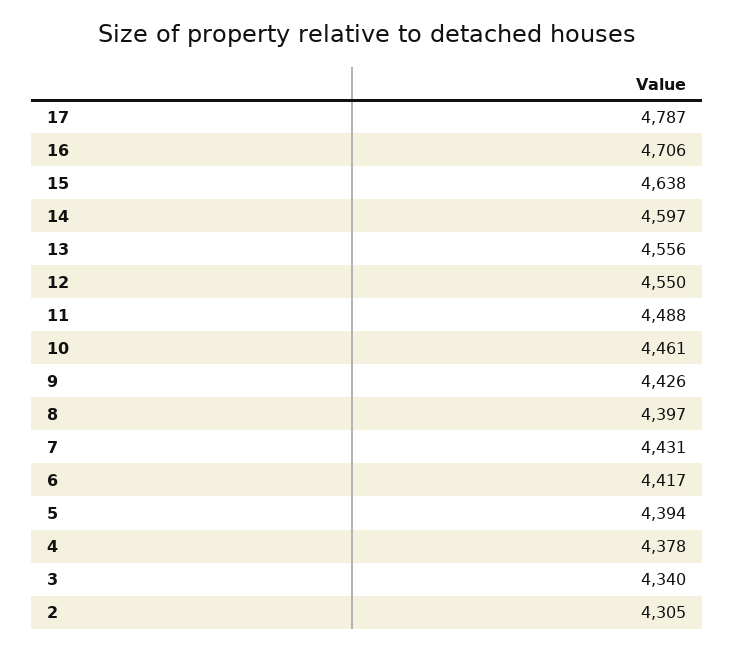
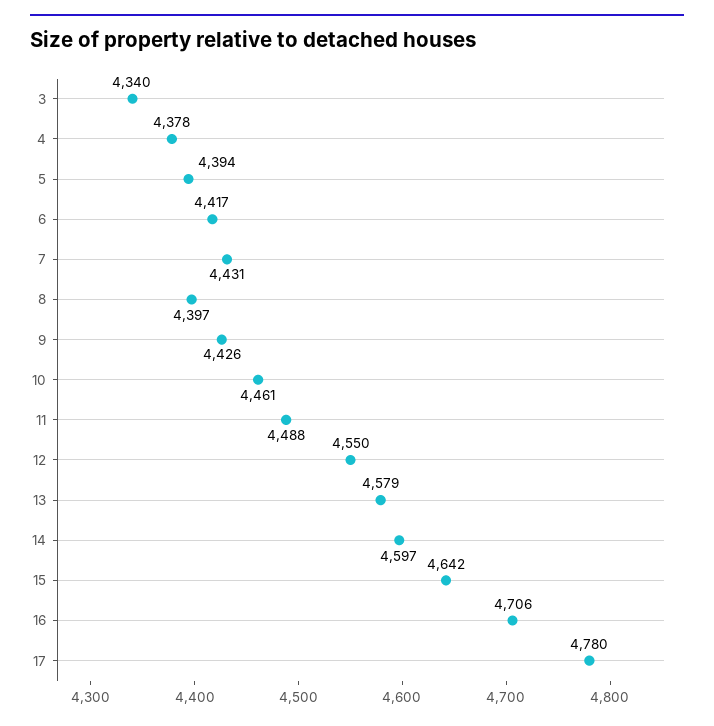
17: 4787 -> 4780
15: 4638 -> 4642
13: 4556 -> 4579
2: 4305 -> none

